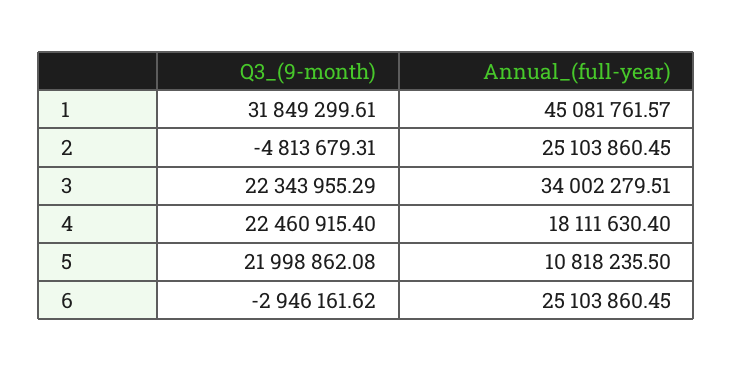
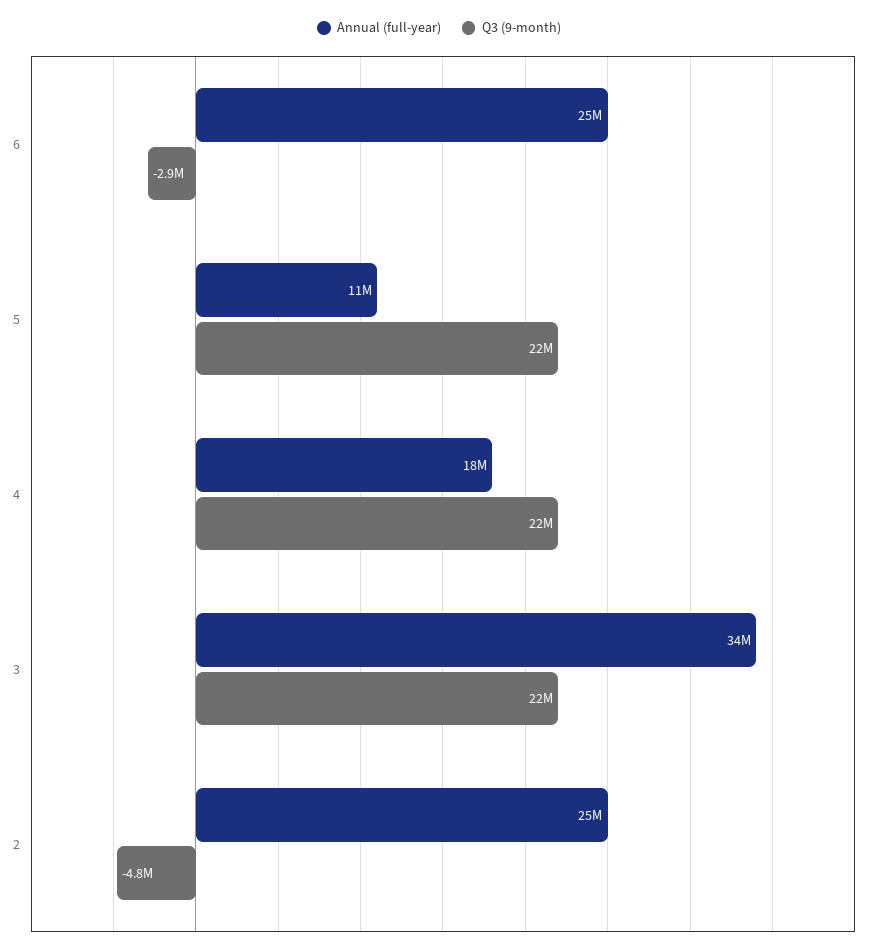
Q3_(9-month), 1: 31849299.61 -> none
Annual_(full-year), 1: 45081761.57 -> none

